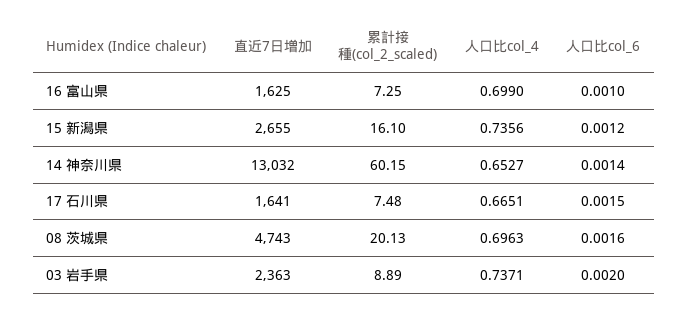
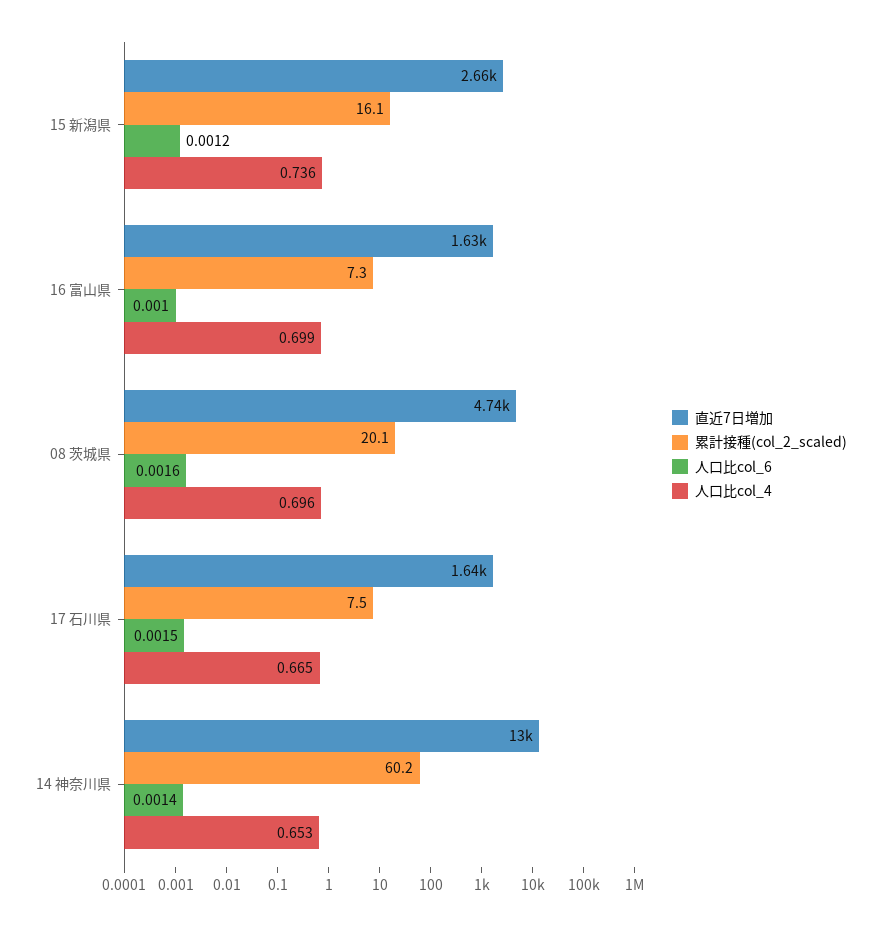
直近7日増加, 03 岩手県: 2363 -> none
累計接種(col_2_scaled), 03 岩手県: 8.89 -> none
人口比col_4, 03 岩手県: 0.7371 -> none
人口比col_6, 03 岩手県: 0.002 -> none

